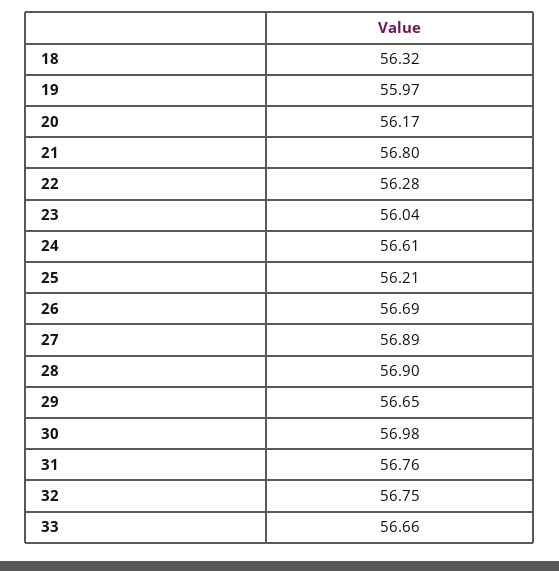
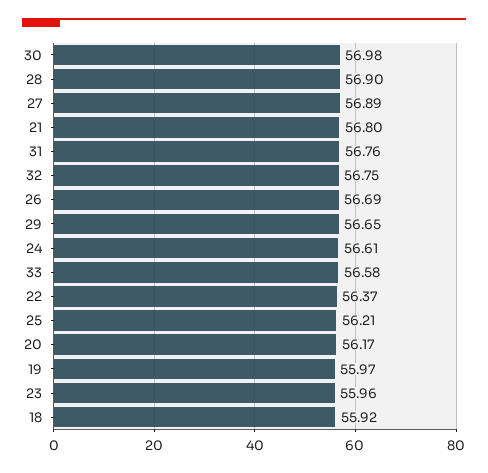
18: 56.32 -> 55.92
22: 56.28 -> 56.37
23: 56.04 -> 55.96
33: 56.66 -> 56.58

